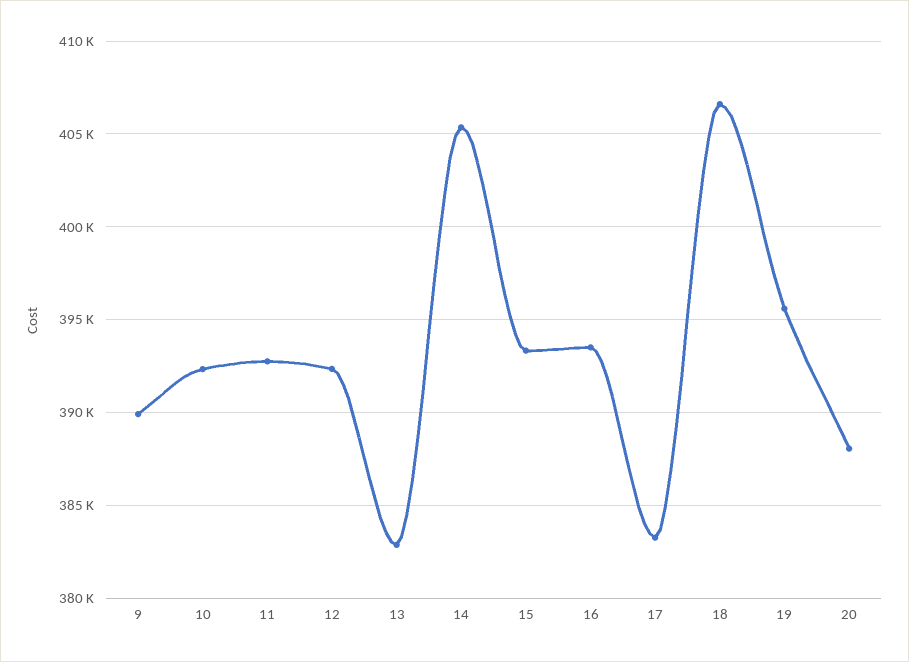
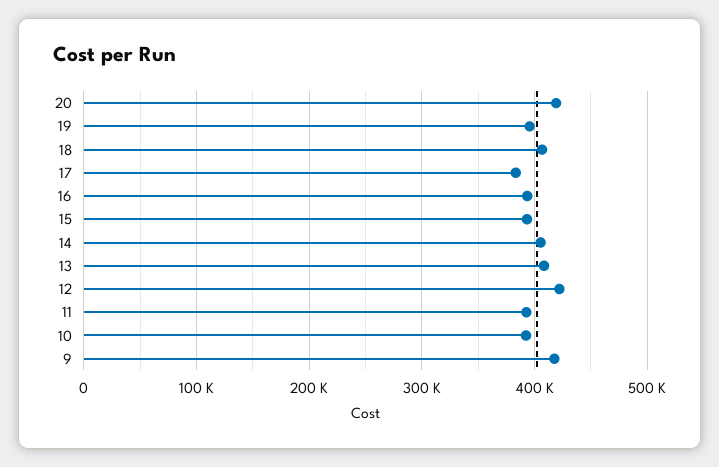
9: 390000 -> 420000
12: 392500 -> 420000
13: 383000 -> 410000
20: 388000 -> 420000

